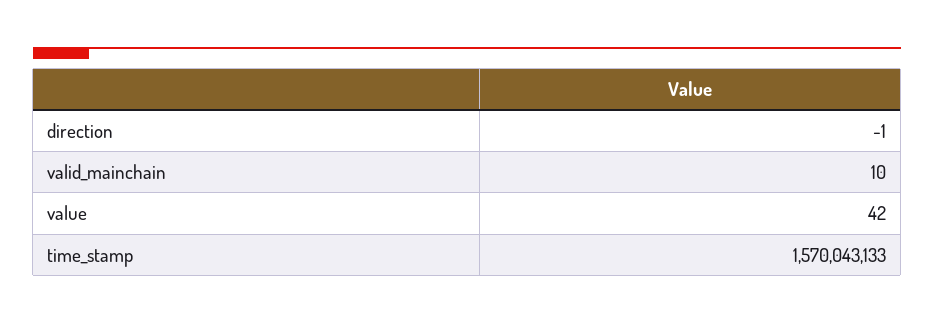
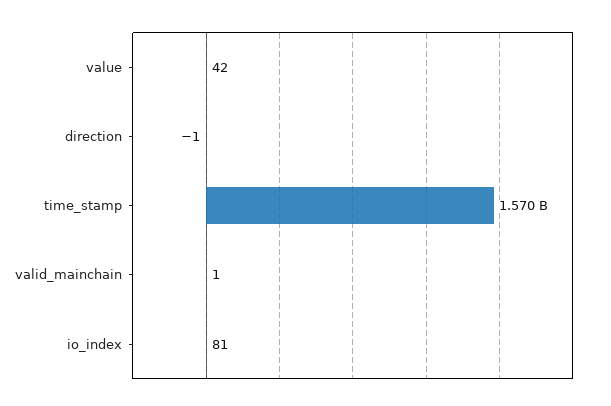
valid_mainchain: 10 -> 1
io_index: none -> 81

